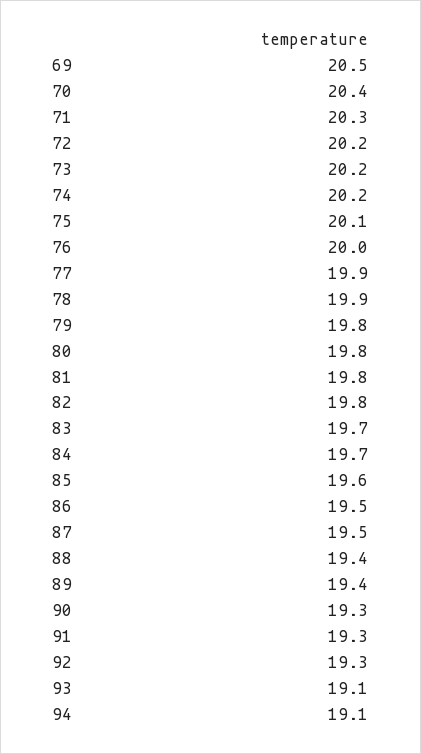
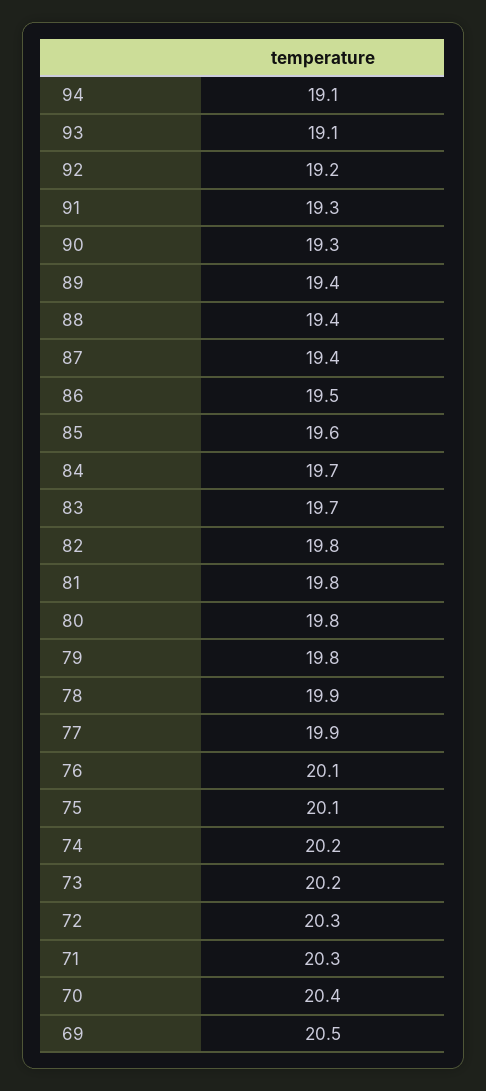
72: 20.2 -> 20.3
76: 20 -> 20.1
87: 19.5 -> 19.4
92: 19.3 -> 19.2

